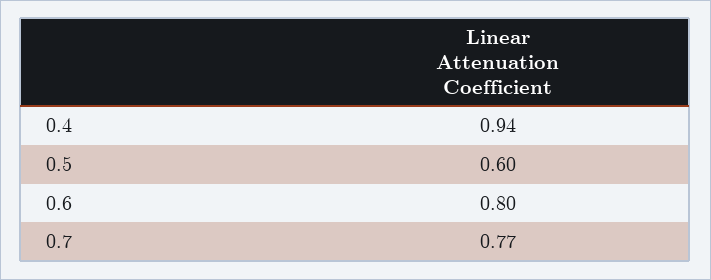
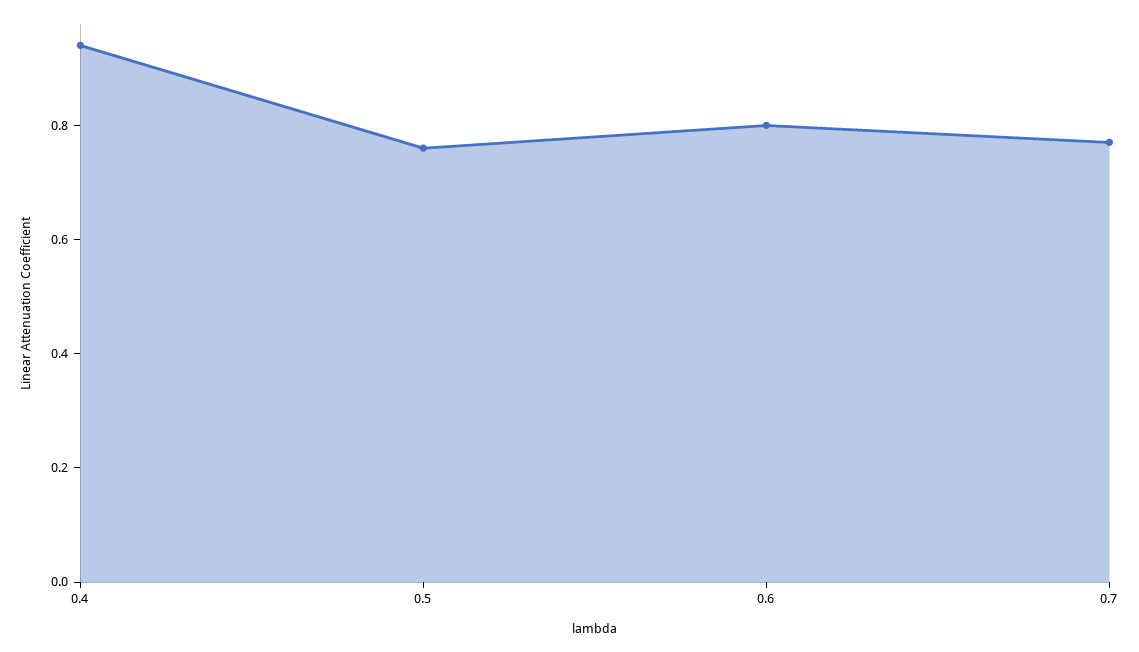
0.5: 0.6 -> 0.75

